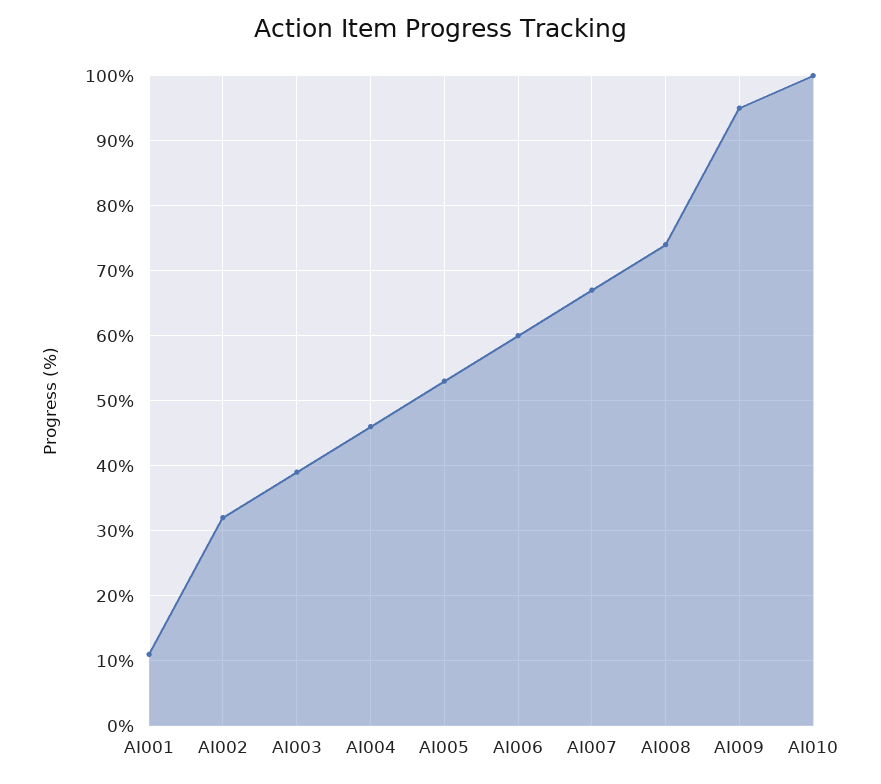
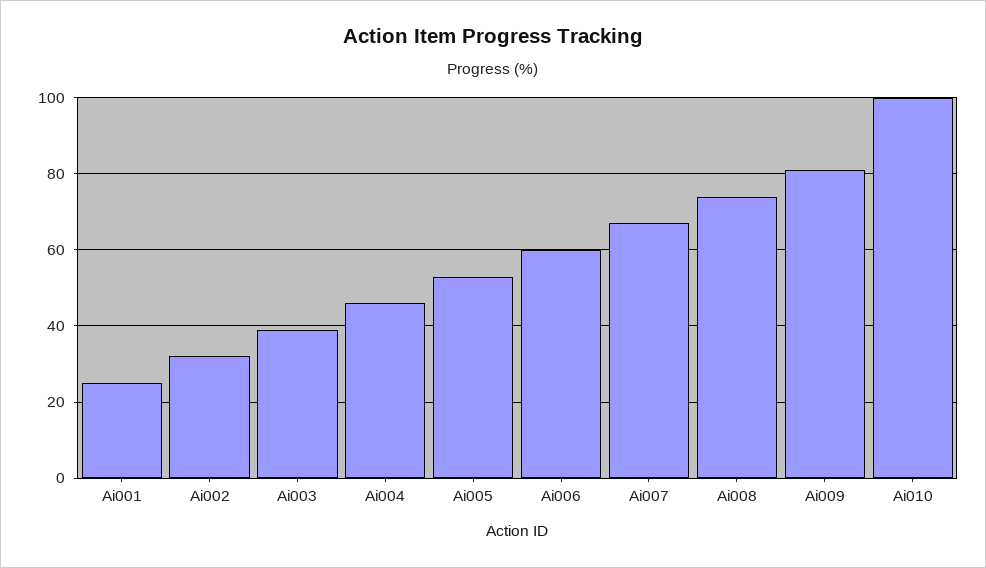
AI001: 11 -> 25
AI009: 95 -> 80

